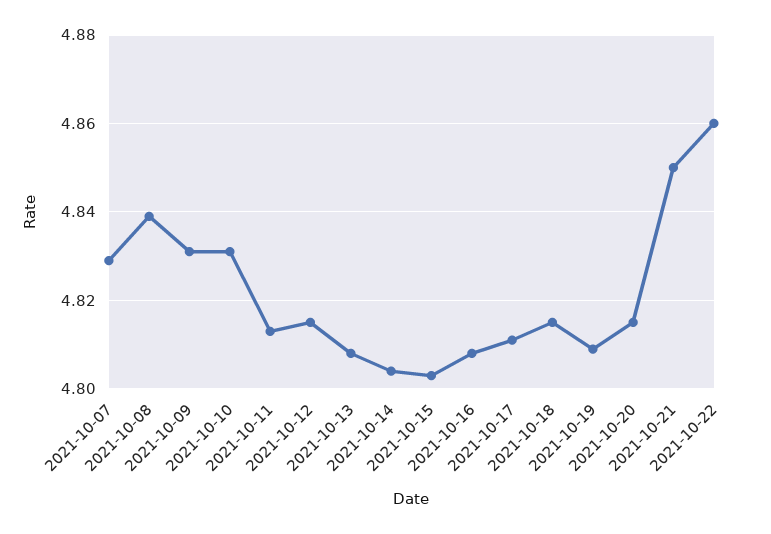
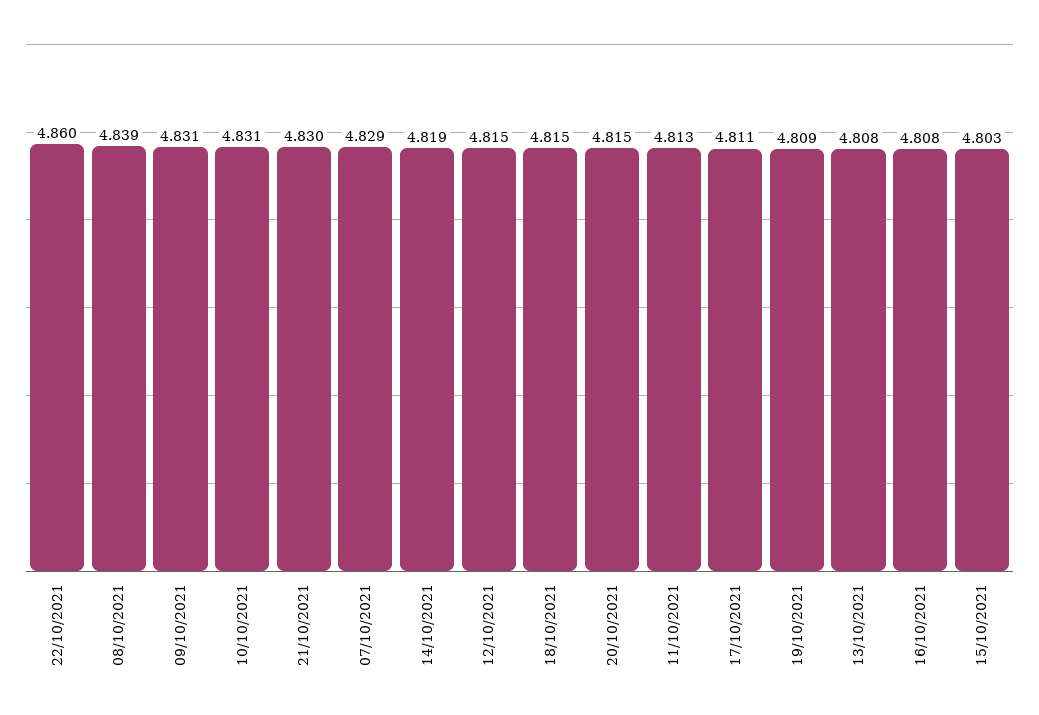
2021-10-14: 4.805 -> 4.819
2021-10-21: 4.85 -> 4.83

